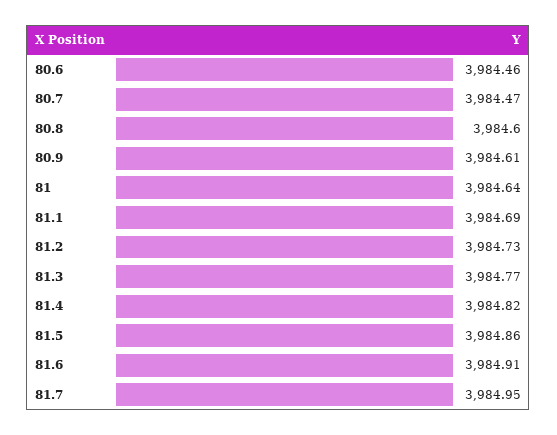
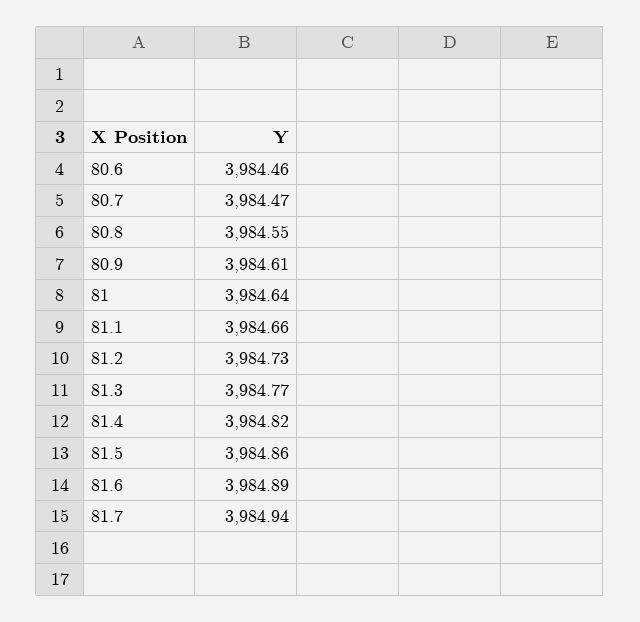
80.8: 3984.6 -> 3984.55
81.1: 3984.69 -> 3984.66
81.6: 3984.91 -> 3984.89
81.7: 3984.95 -> 3984.94

